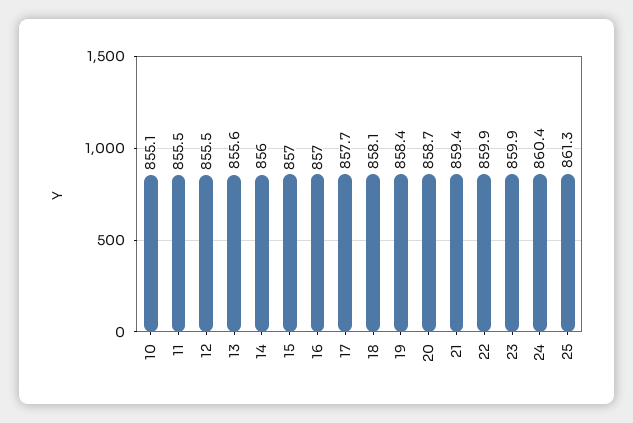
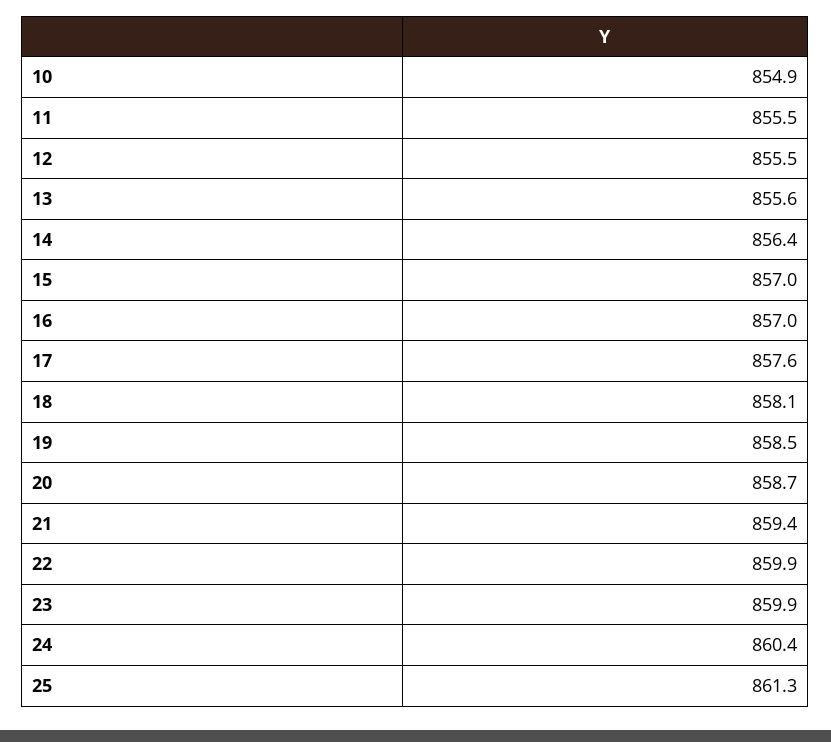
10: 855.1 -> 854.9
14: 856 -> 856.4
17: 857.7 -> 857.6
19: 858.4 -> 858.5

